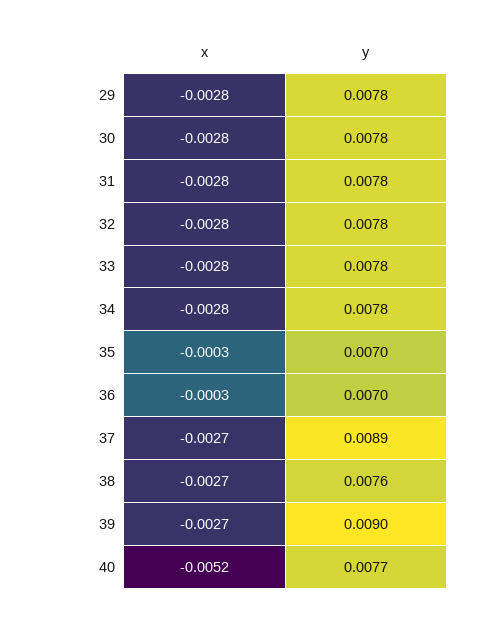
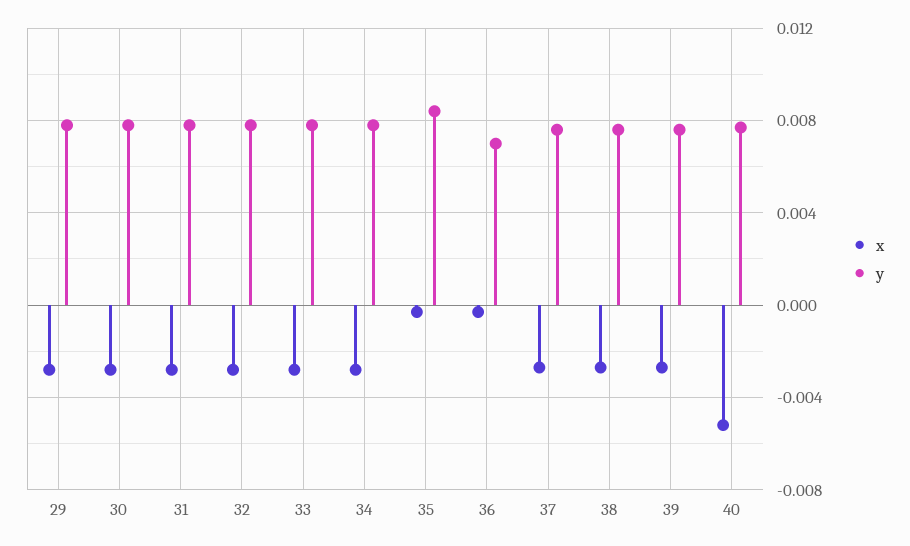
y, 35: 0.007 -> 0.0085
y, 37: 0.0089 -> 0.0075
y, 39: 0.009 -> 0.0075

